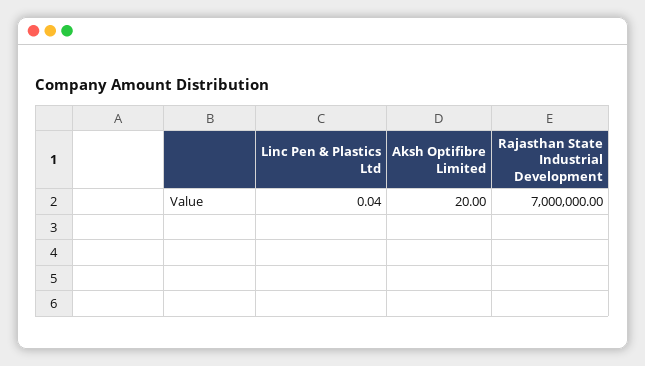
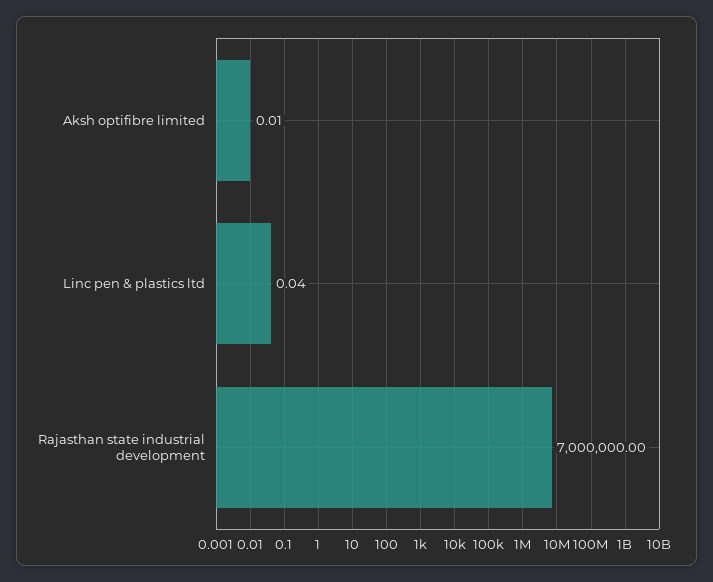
Aksh Optifibre Limited: 20 -> 0.01

